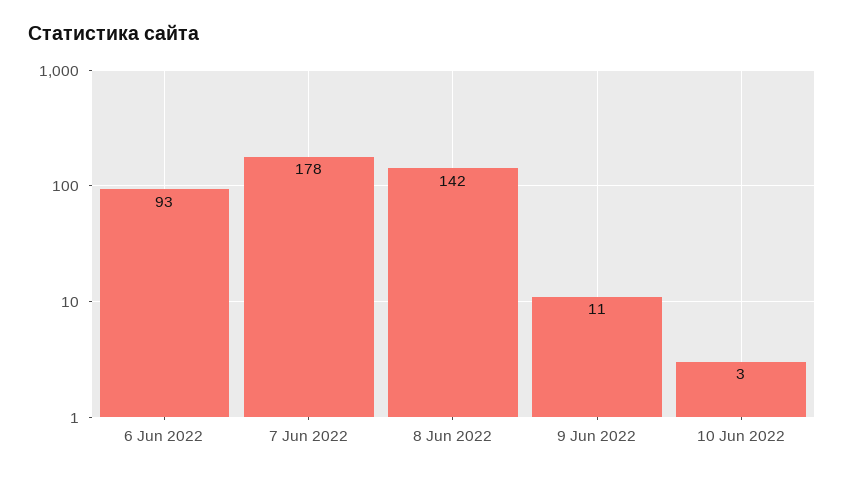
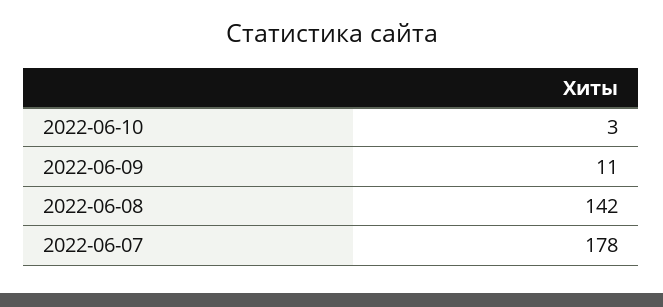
6 Jun 2022: 93 -> none

